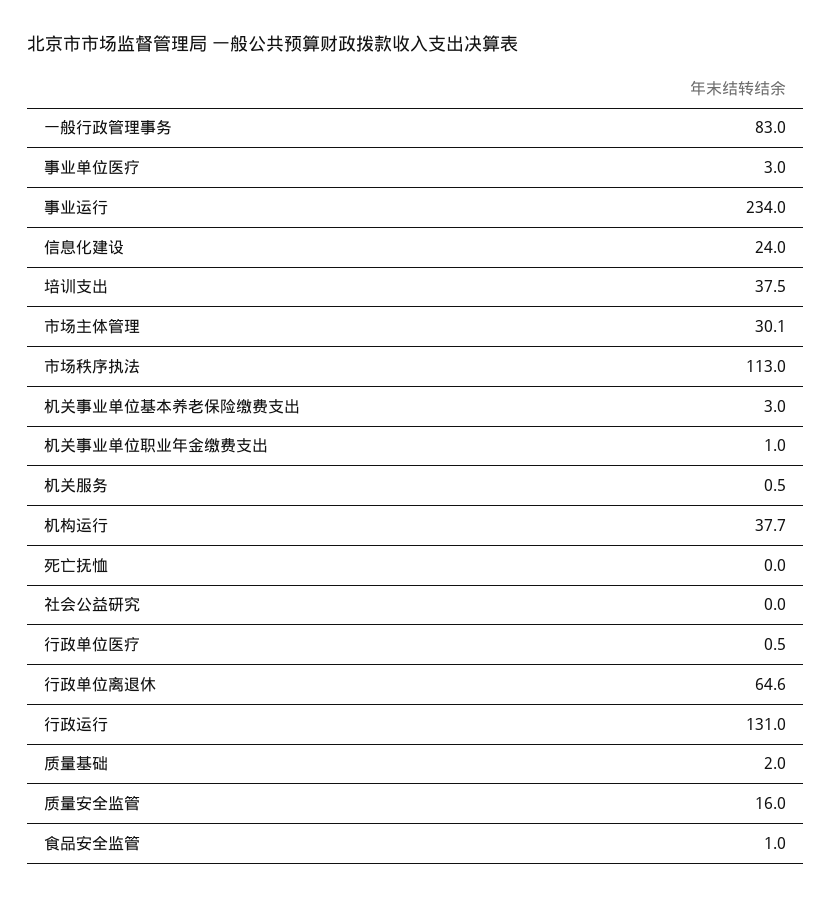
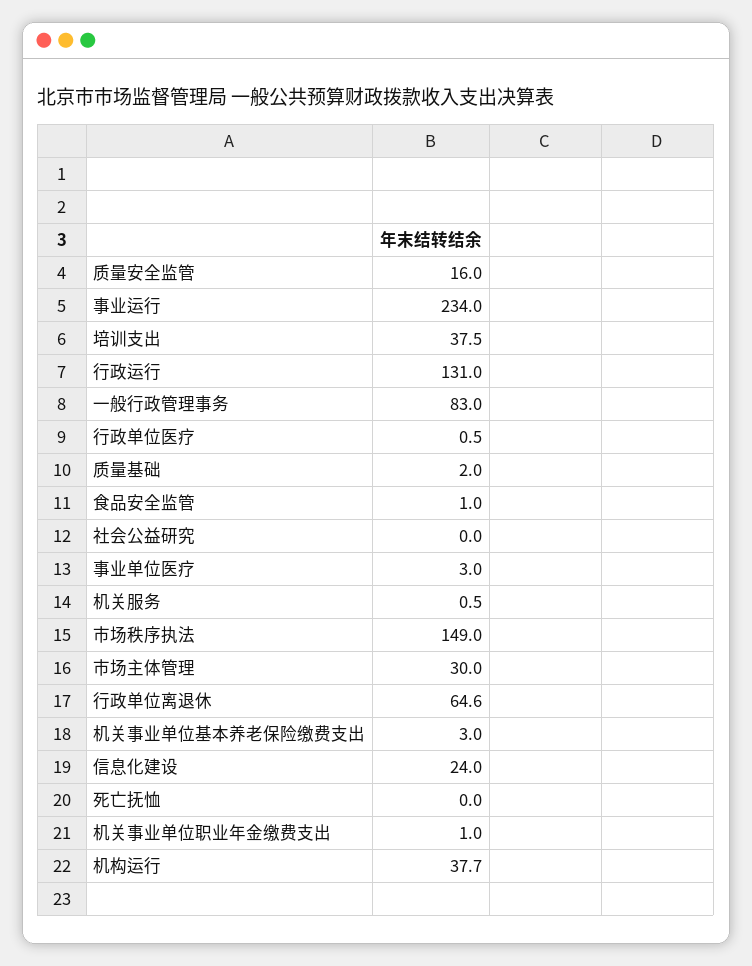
市场主体管理: 30.1 -> 30
市场秩序执法: 113 -> 149

